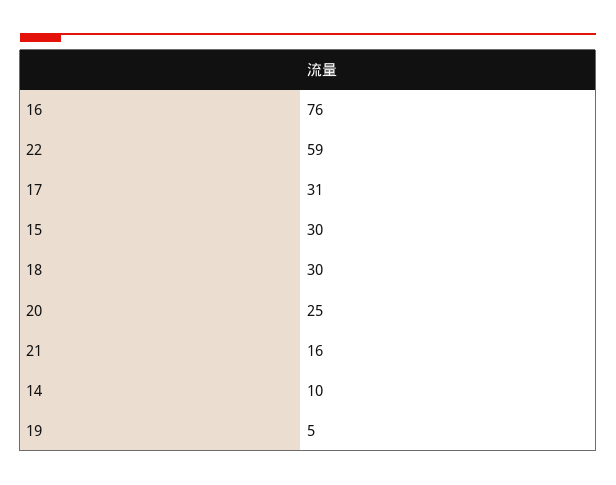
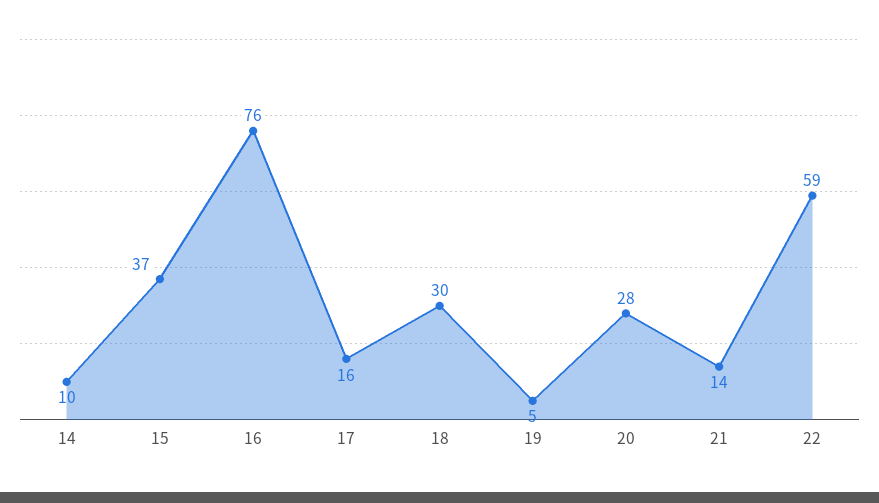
17: 31 -> 16
15: 30 -> 37
20: 25 -> 28
21: 16 -> 14

